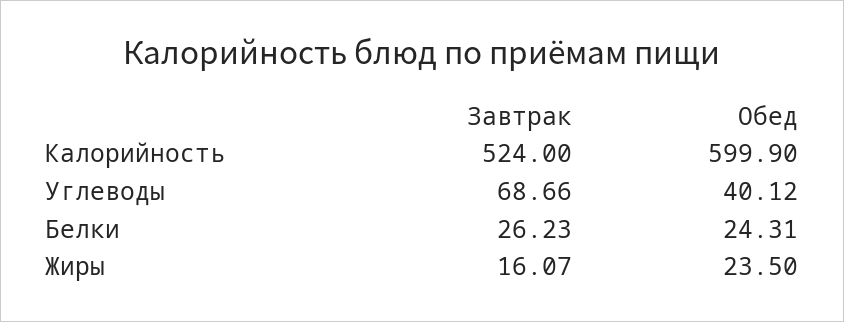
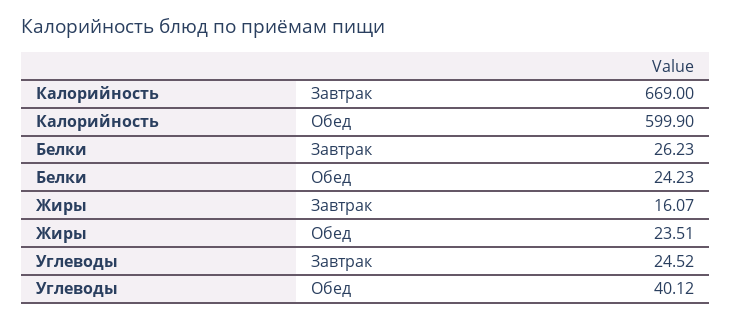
Завтрак, Калорийность: 524 -> 669
Завтрак, Углеводы: 68.66 -> 24.52
Обед, Белки: 24.31 -> 24.23
Обед, Жиры: 23.5 -> 23.51

